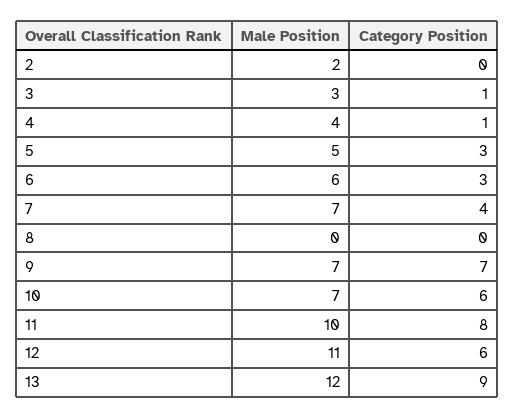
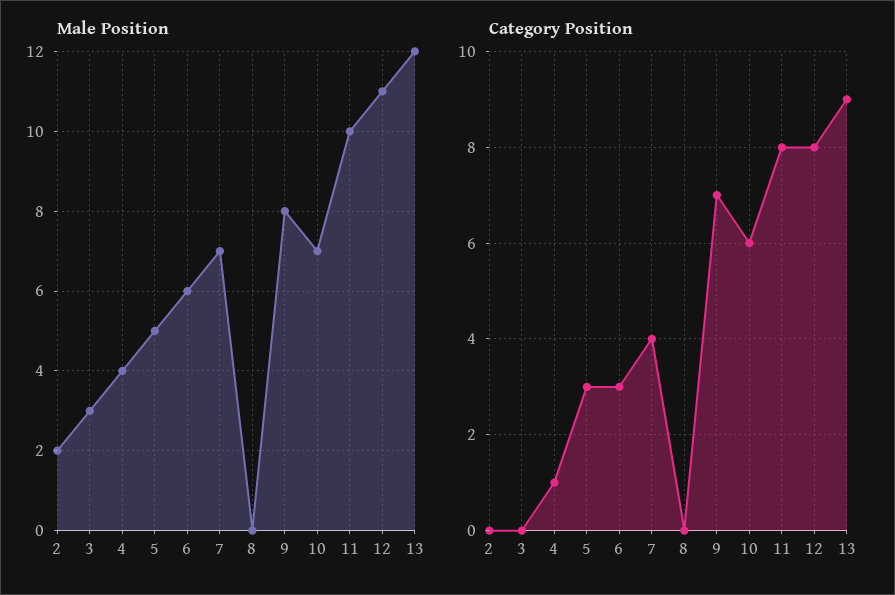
Category Position, 3: 1 -> 0
Male Position, 9: 7 -> 8
Category Position, 12: 6 -> 8

